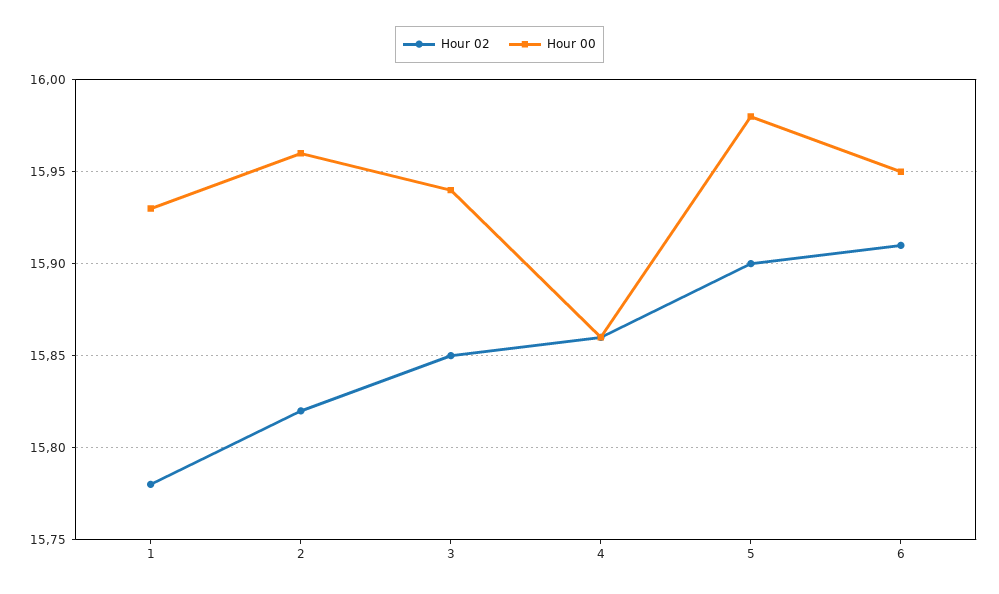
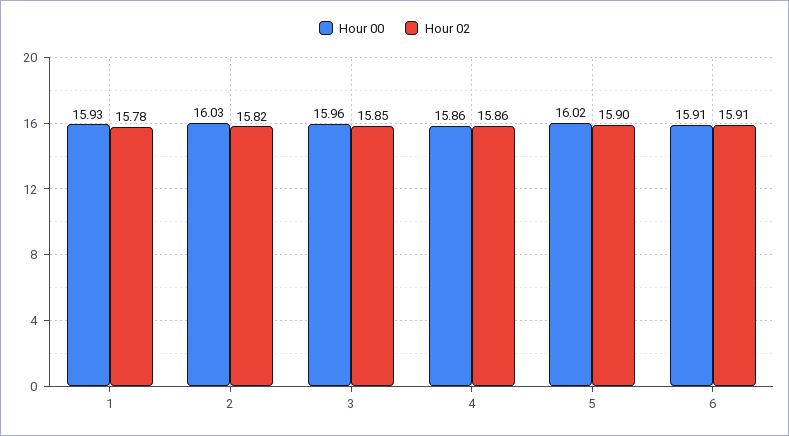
Hour 00, 2: 15.96 -> 16.03
Hour 00, 3: 15.94 -> 15.96
Hour 00, 5: 15.98 -> 16.02
Hour 00, 6: 15.95 -> 15.91

